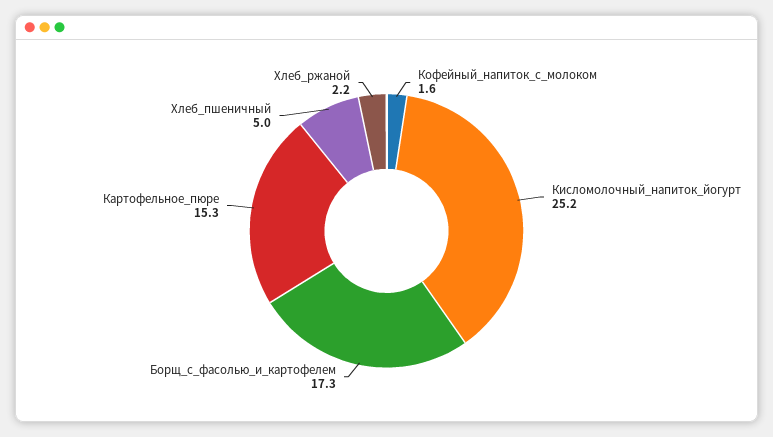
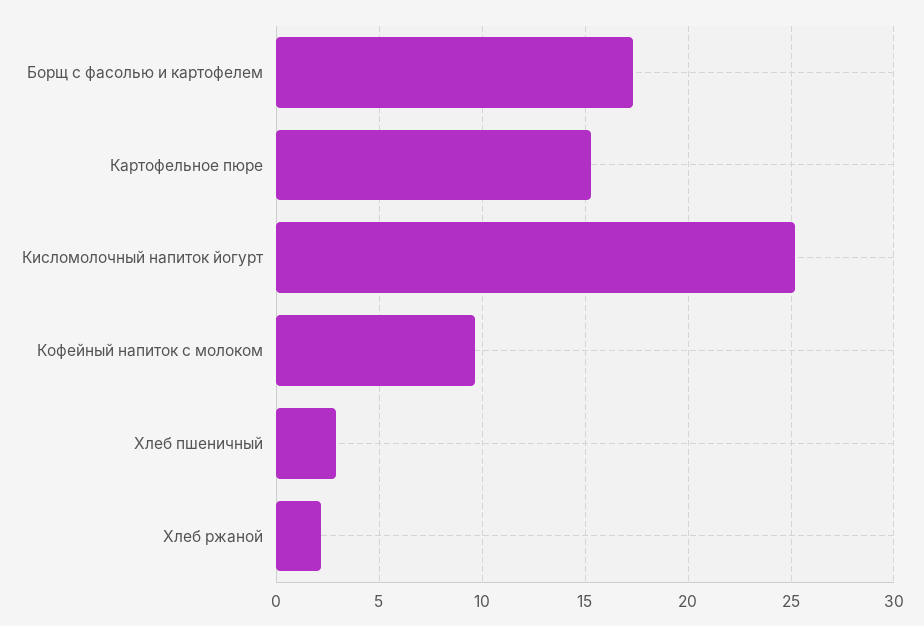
Кофейный_напиток_с_молоком: 1.6 -> 9.5
Хлеб_пшеничный: 5 -> 3

